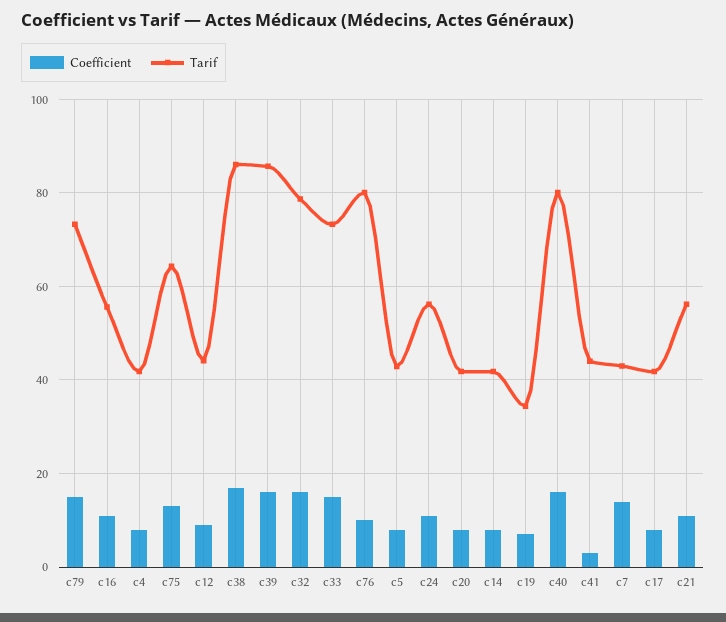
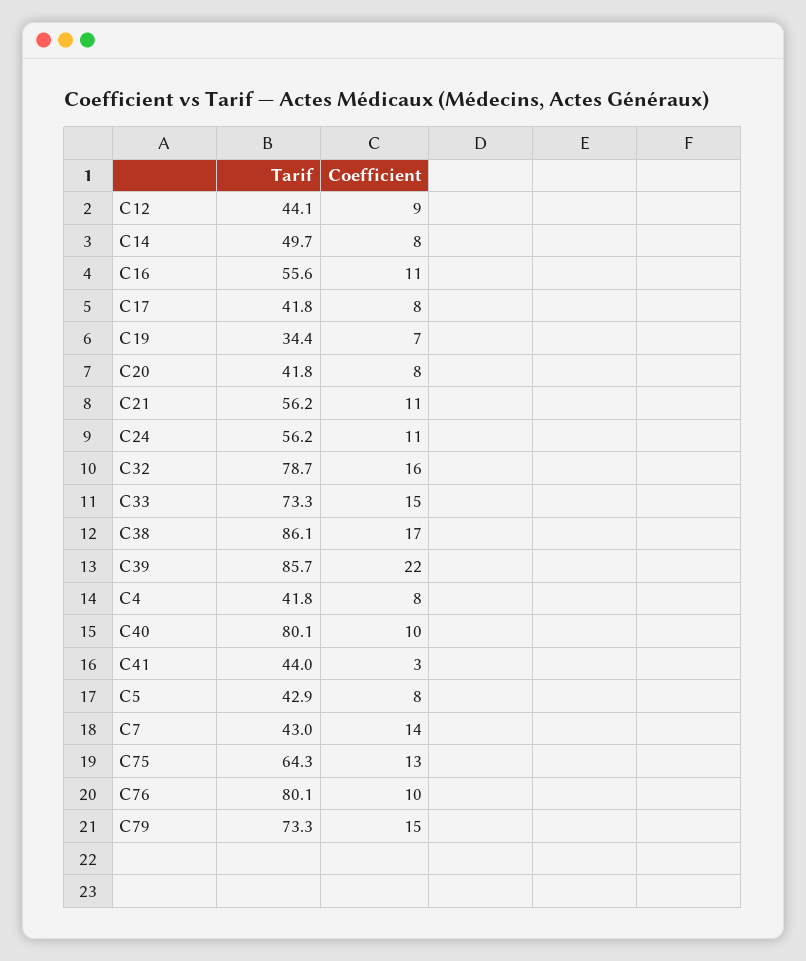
Coefficient, c39: 16 -> 22
Tarif, c14: 42 -> 49.7
Coefficient, c40: 16 -> 10

